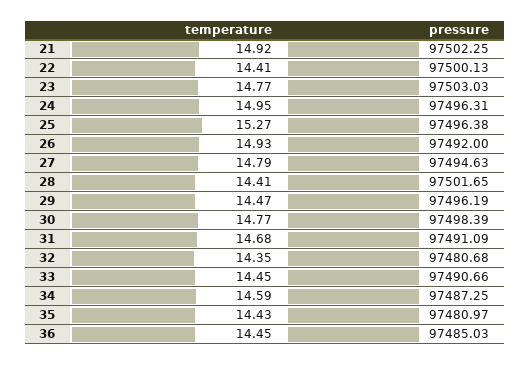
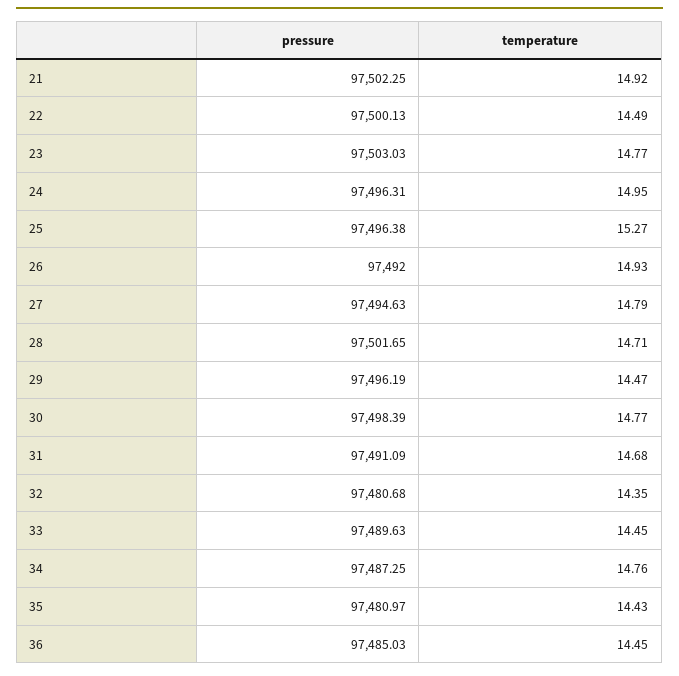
temperature, 22: 14.41 -> 14.49
temperature, 28: 14.41 -> 14.71
pressure, 33: 97490.66 -> 97489.63
temperature, 34: 14.59 -> 14.76

